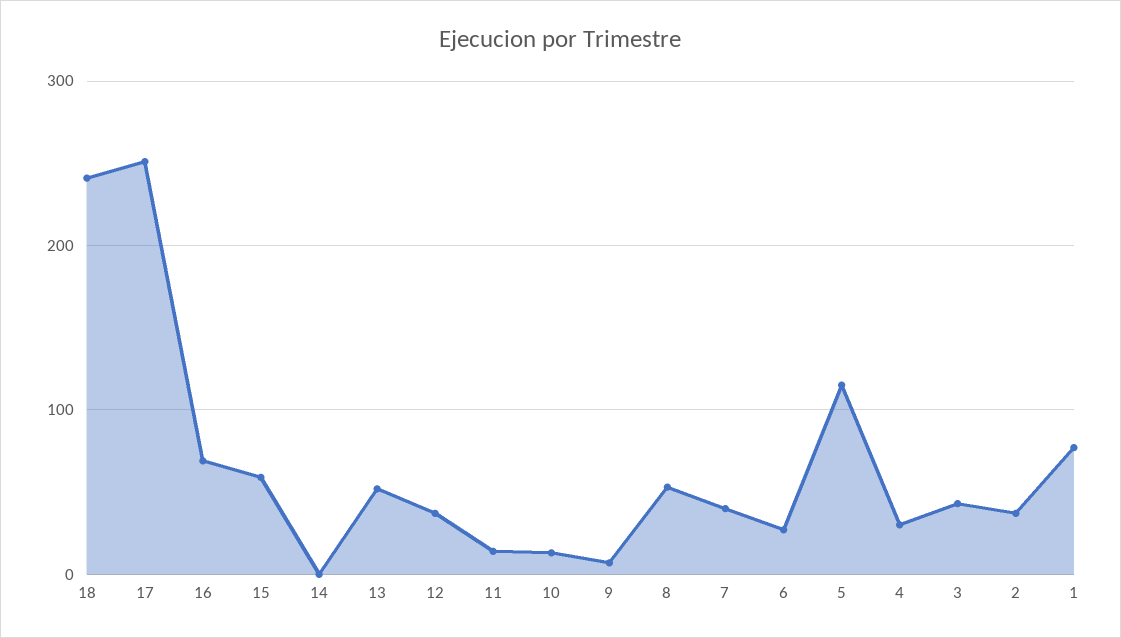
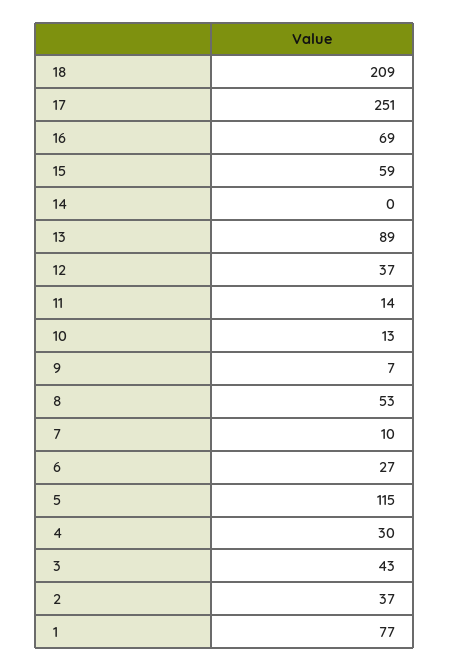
18: 240 -> 209
13: 50 -> 89
7: 40 -> 10

